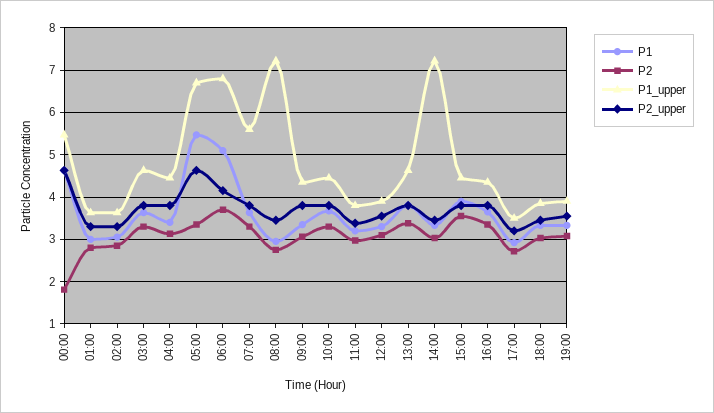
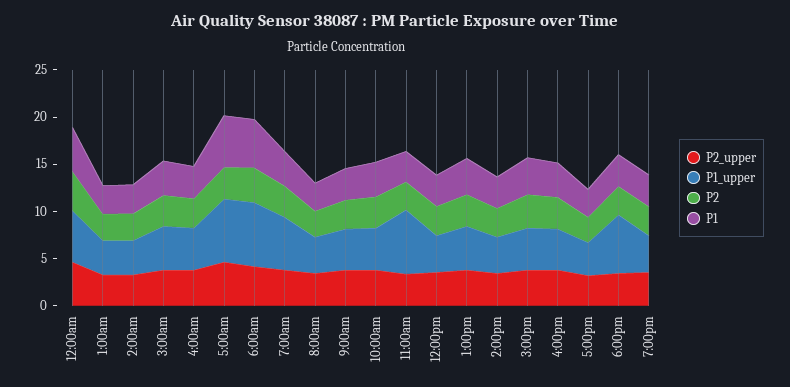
P2, 00:00: 1.8 -> 4
P1_upper, 08:00: 7.2 -> 4
P1_upper, 11:00: 3.8 -> 7
P1_upper, 14:00: 7.2 -> 4
P1_upper, 18:00: 3.8 -> 6

